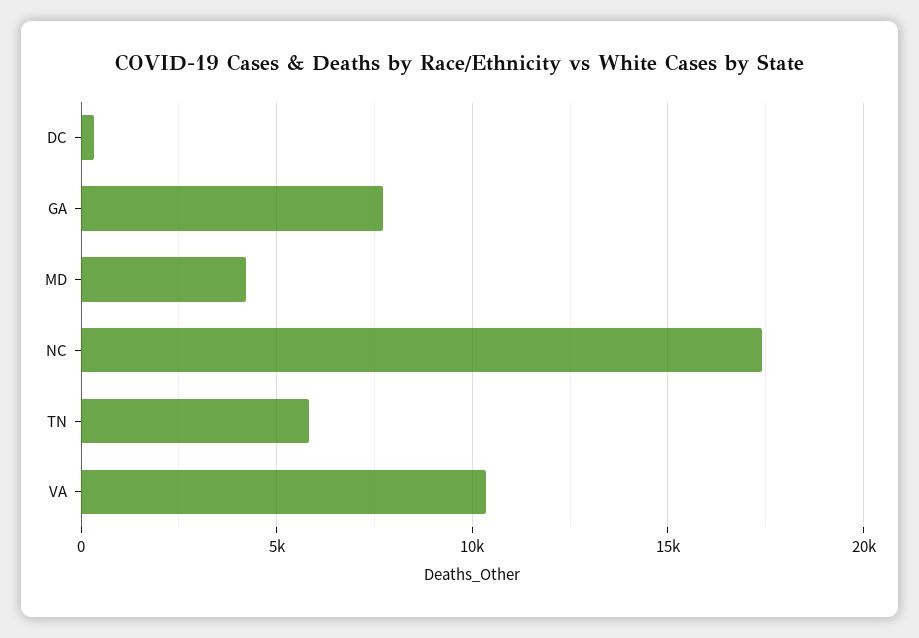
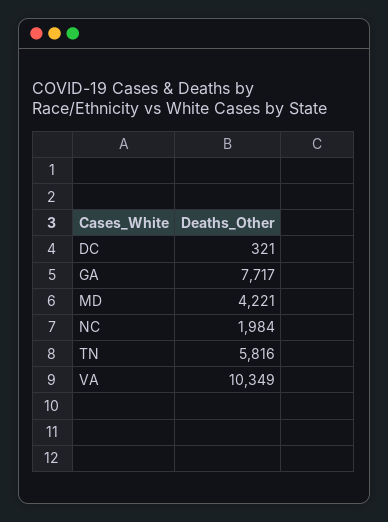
NC: 17500 -> 1984

